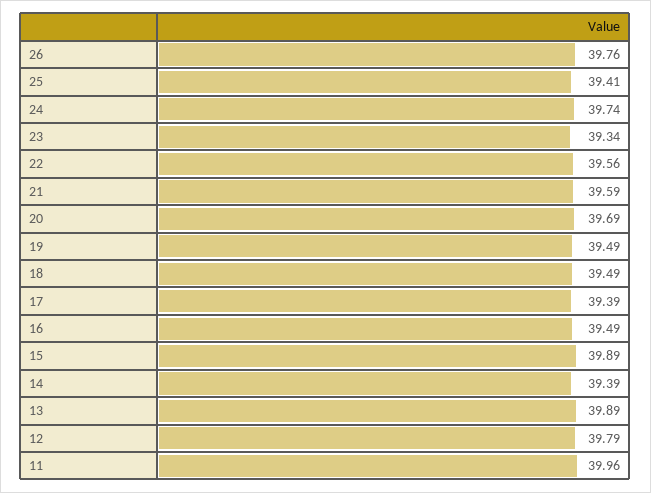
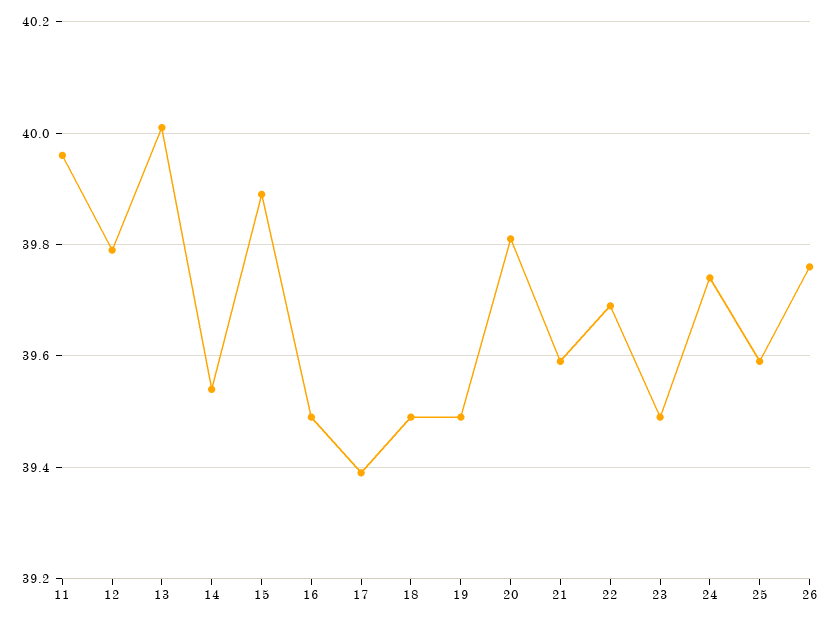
25: 39.41 -> 39.6
23: 39.34 -> 39.5
22: 39.56 -> 39.7
20: 39.69 -> 39.8
14: 39.39 -> 39.55
13: 39.89 -> 40

